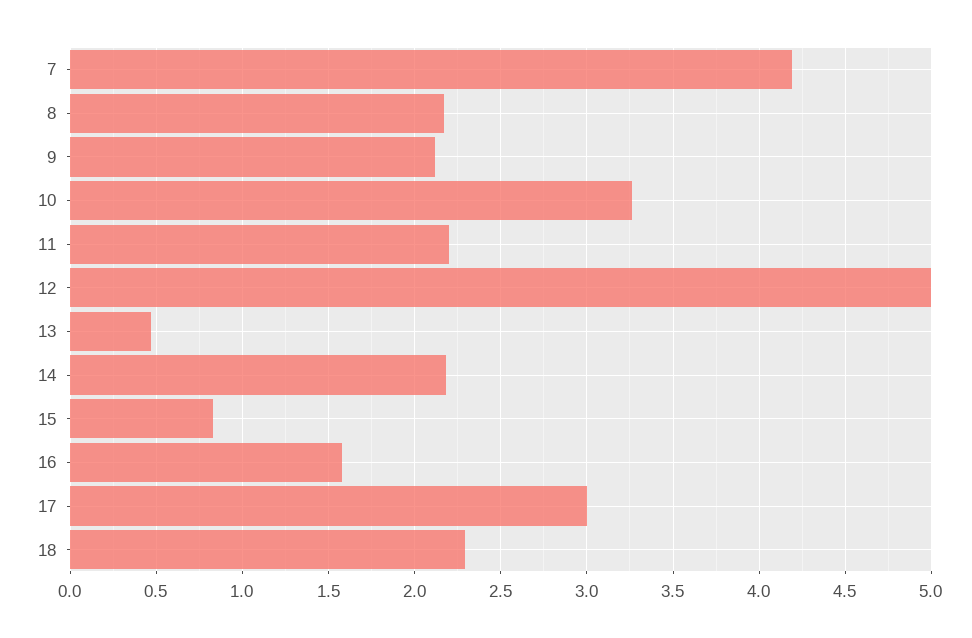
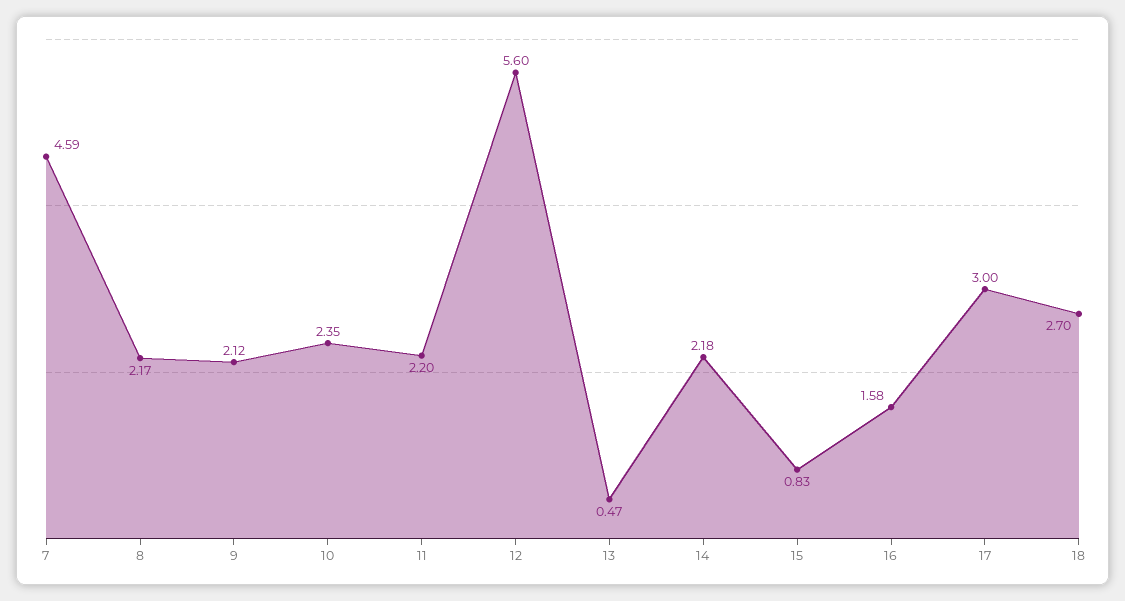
7: 4.2 -> 4.59
10: 3.25 -> 2.35
12: 5 -> 5.6
18: 2.3 -> 2.7

